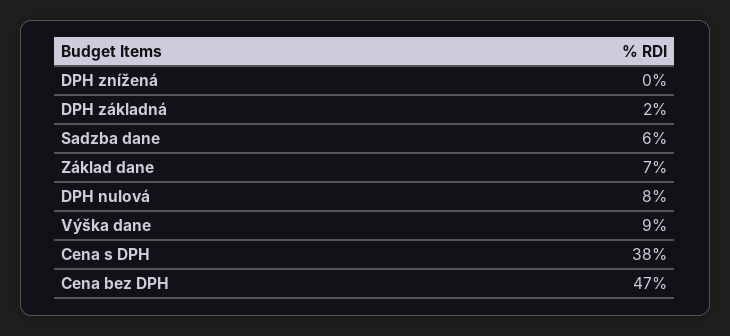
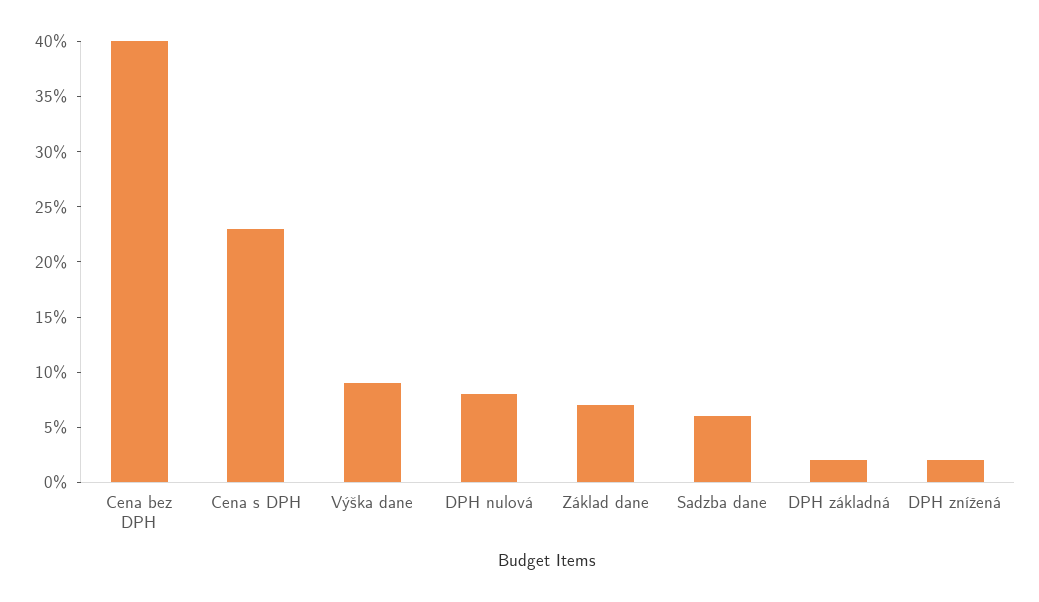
DPH znížená: 0 -> 2
Cena s DPH: 38 -> 23
Cena bez DPH: 47 -> 40

